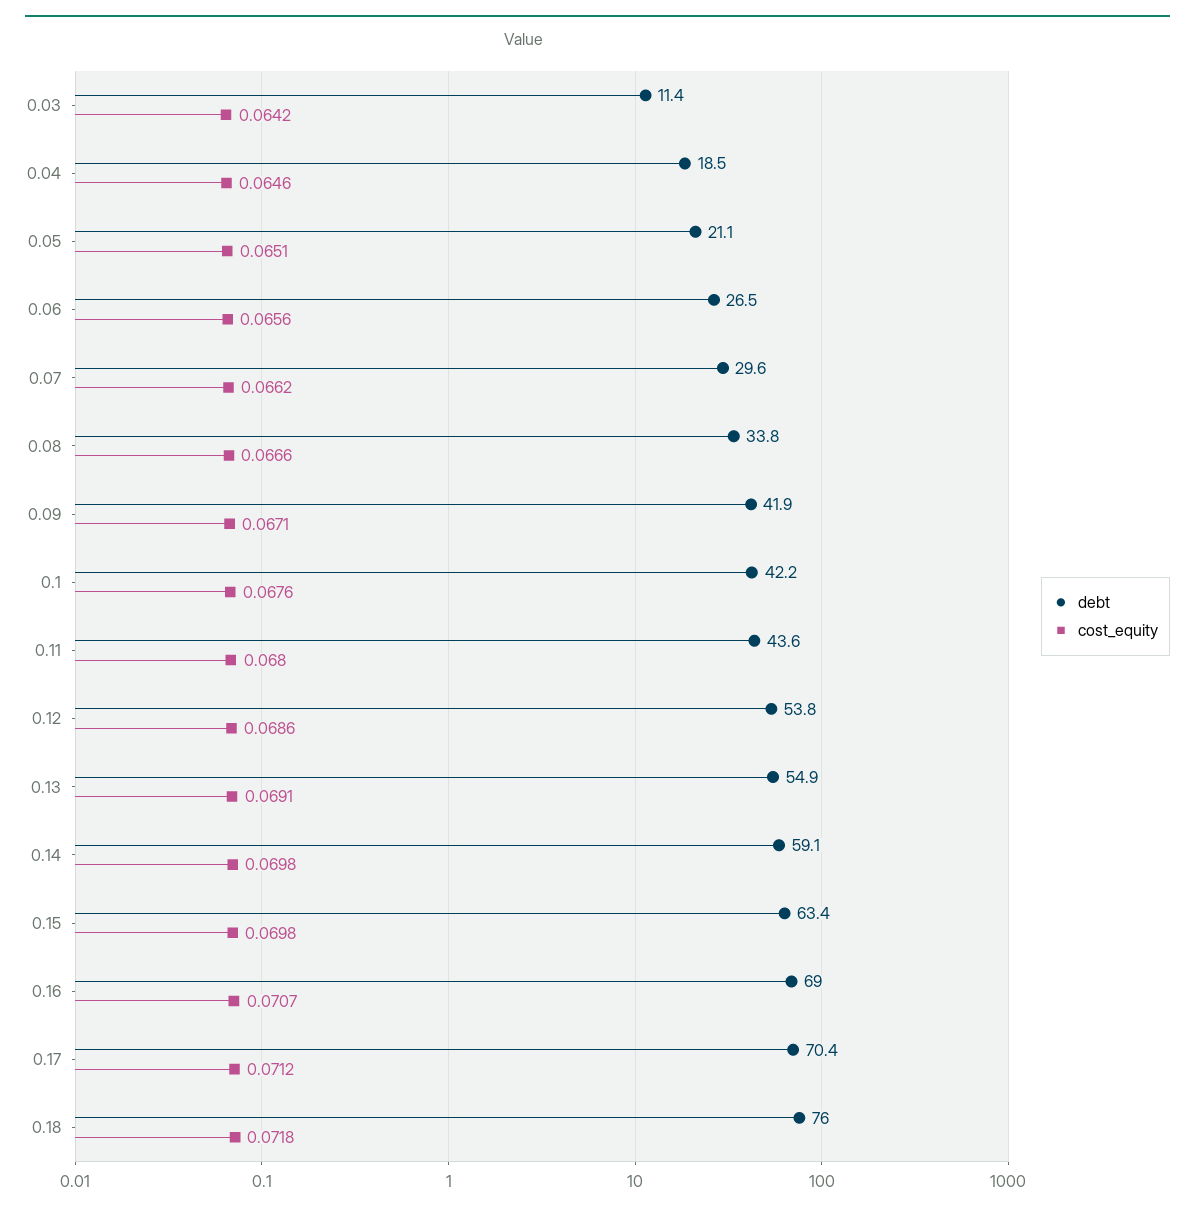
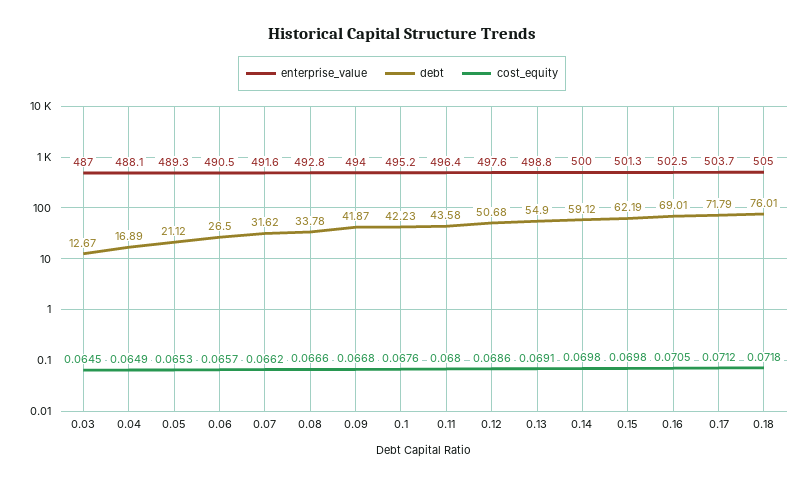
debt, 0.03: 11.4 -> 12.67
cost_equity, 0.03: 0.0642 -> 0.0645
debt, 0.04: 18.5 -> 16.89
cost_equity, 0.04: 0.0646 -> 0.0649
cost_equity, 0.05: 0.0651 -> 0.0653
cost_equity, 0.06: 0.0656 -> 0.0657
debt, 0.07: 29.6 -> 31.62
cost_equity, 0.09: 0.0671 -> 0.0668
debt, 0.12: 53.8 -> 50.68
debt, 0.15: 63.4 -> 62.19
cost_equity, 0.16: 0.0707 -> 0.0705
debt, 0.17: 70.4 -> 71.79
enterprise_value, 0.03: none -> 487
enterprise_value, 0.04: none -> 488.1
enterprise_value, 0.05: none -> 489.3
enterprise_value, 0.06: none -> 490.5
enterprise_value, 0.07: none -> 491.6
enterprise_value, 0.08: none -> 492.8
enterprise_value, 0.09: none -> 494
enterprise_value, 0.1: none -> 495.2
enterprise_value, 0.11: none -> 496.4
enterprise_value, 0.12: none -> 497.6
enterprise_value, 0.13: none -> 498.8
enterprise_value, 0.14: none -> 500
enterprise_value, 0.15: none -> 501.3
enterprise_value, 0.16: none -> 502.5
enterprise_value, 0.17: none -> 503.7
enterprise_value, 0.18: none -> 505

